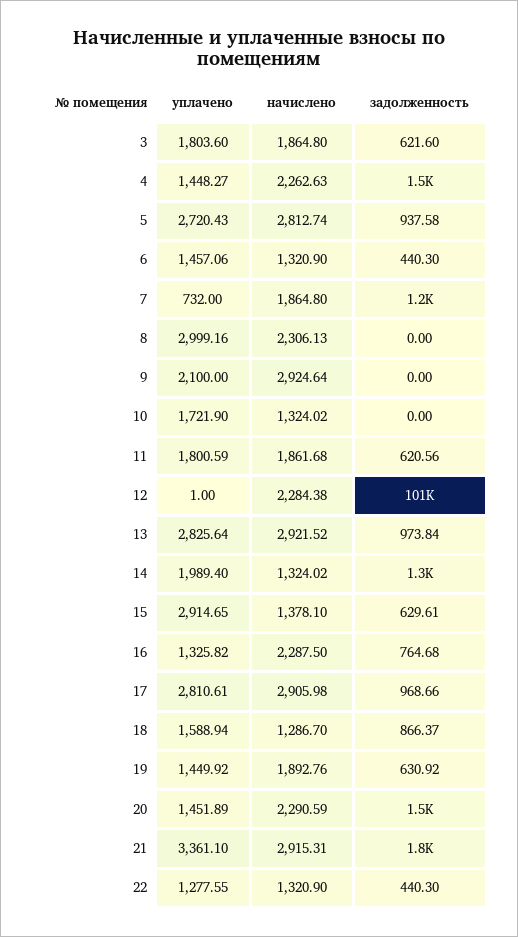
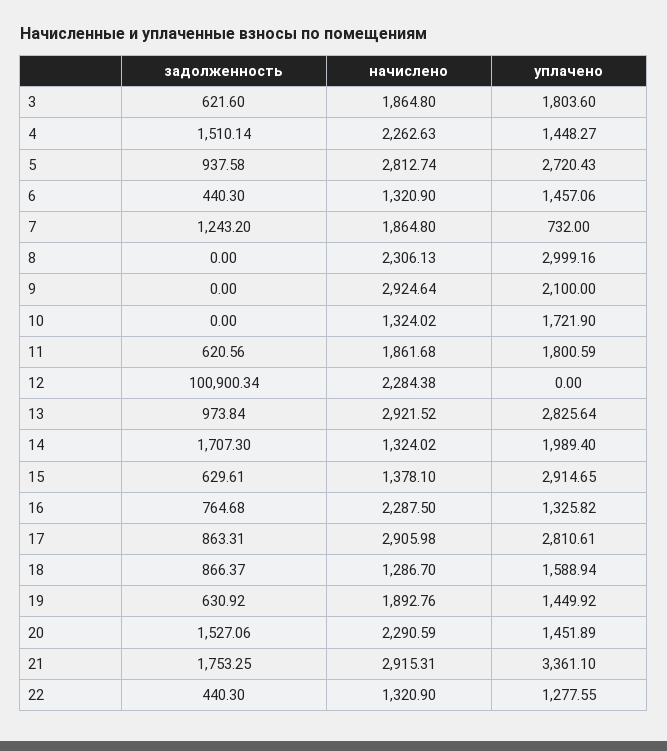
уплачено, 12: 1 -> 0
задолженность, 14: 1300 -> 1707.3
задолженность, 17: 968.66 -> 863.31

